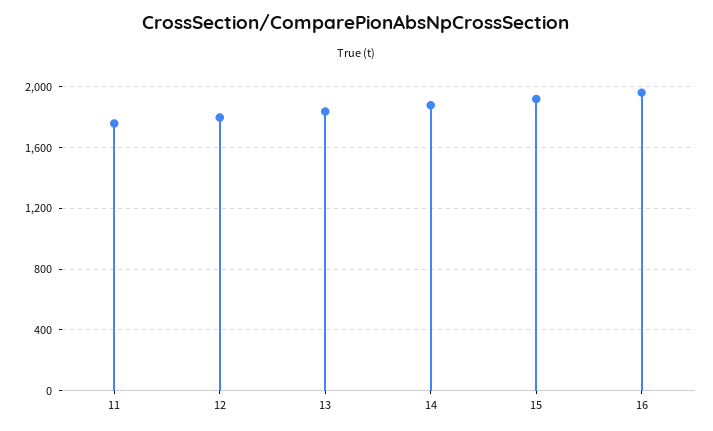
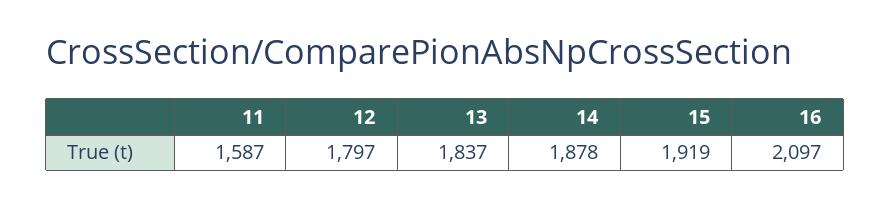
11: 1750 -> 1587
16: 1950 -> 2097

